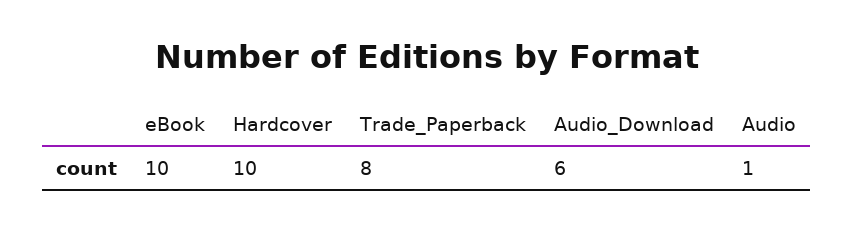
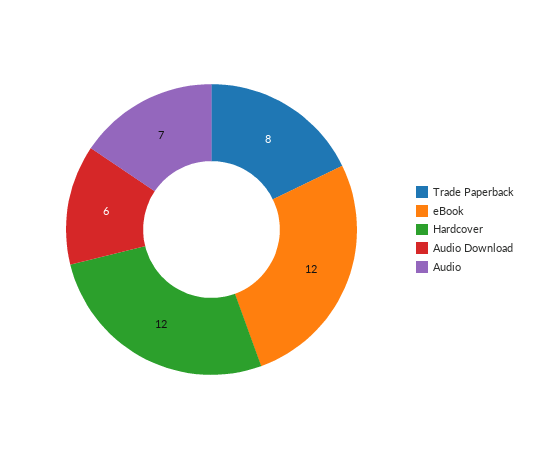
eBook: 10 -> 12
Hardcover: 10 -> 12
Audio: 1 -> 7

